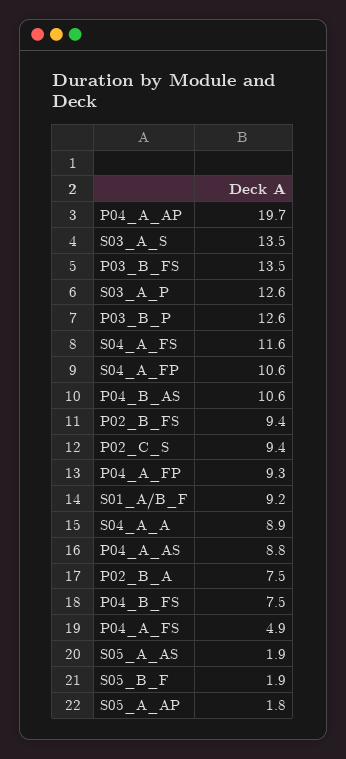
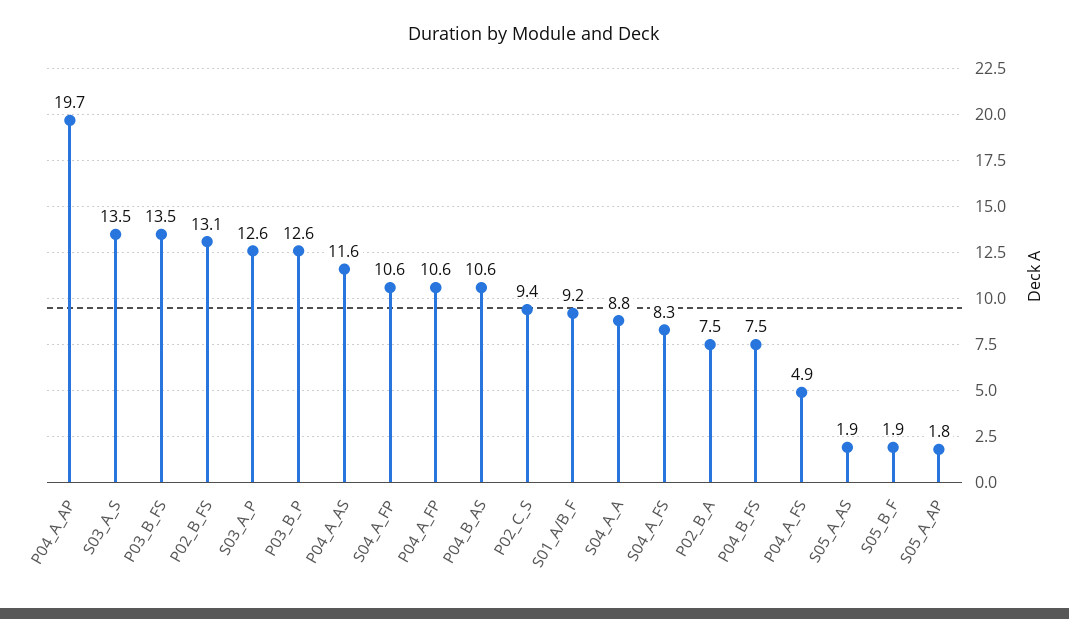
S04_A_FS: 11.6 -> 8.3
P02_B_FS: 9.4 -> 13.1
P04_A_FP: 9.3 -> 10.6
S04_A_A: 8.9 -> 8.8
P04_A_AS: 8.8 -> 11.6

